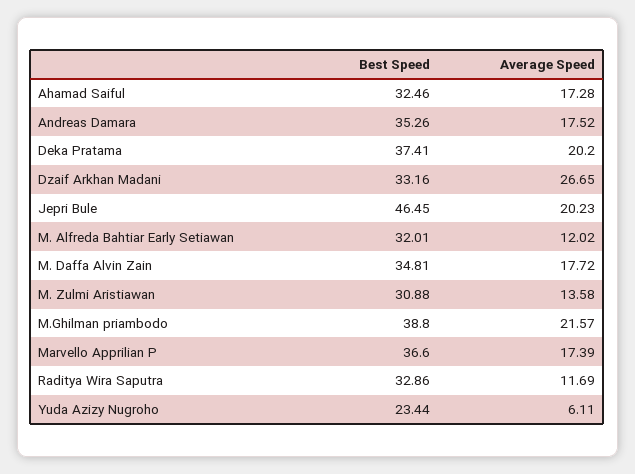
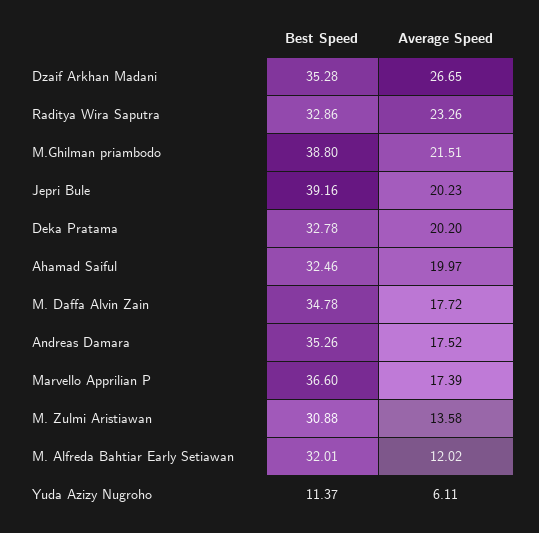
Average Speed, Ahamad Saiful: 17.28 -> 19.97
Best Speed, Deka Pratama: 37.41 -> 32.78
Best Speed, Dzaif Arkhan Madani: 33.16 -> 35.28
Best Speed, Jepri Bule: 46.45 -> 39.16
Best Speed, M. Daffa Alvin Zain: 34.81 -> 34.78
Average Speed, M.Ghilman priambodo: 21.57 -> 21.51
Average Speed, Raditya Wira Saputra: 11.69 -> 23.26
Best Speed, Yuda Azizy Nugroho: 23.44 -> 11.37

